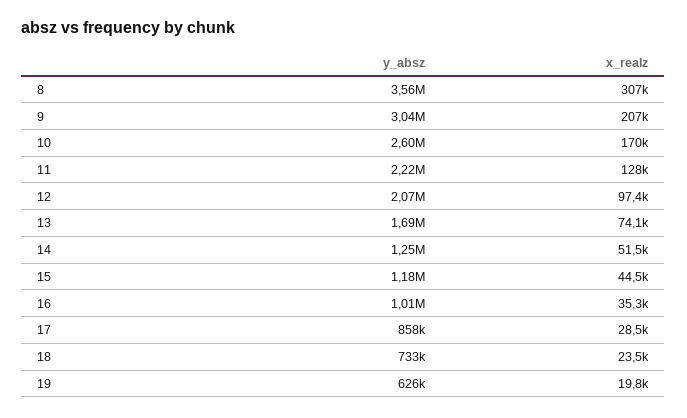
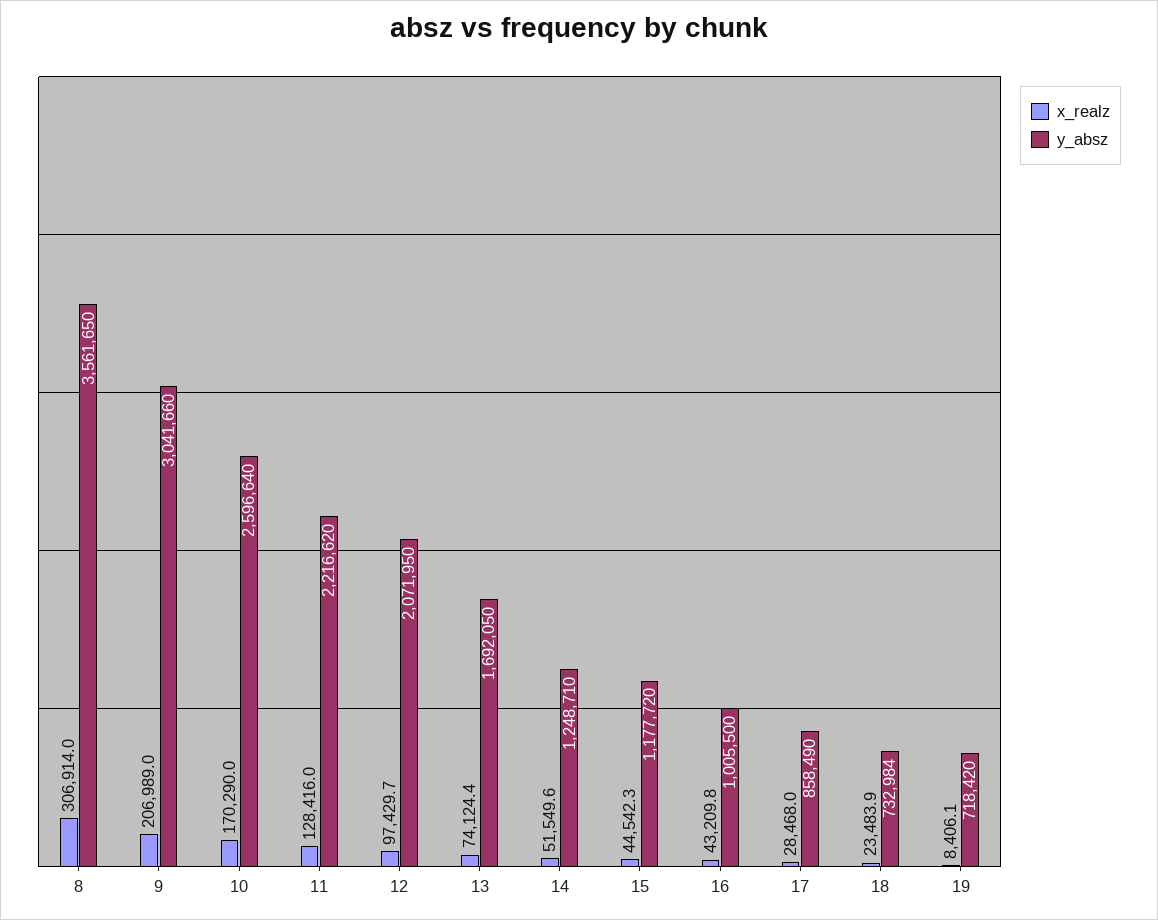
x_realz, 16: 35300 -> 43209.8
y_absz, 19: 626000 -> 718420
x_realz, 19: 19800 -> 8406.1

